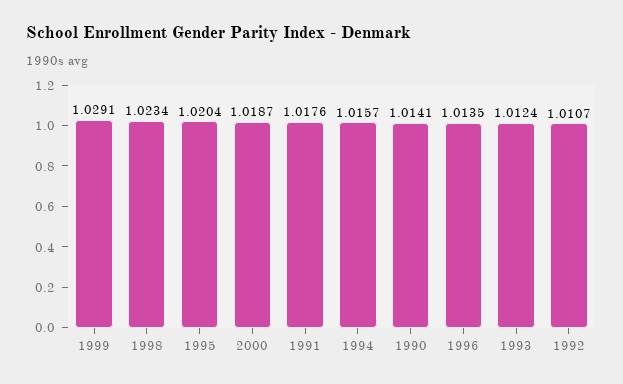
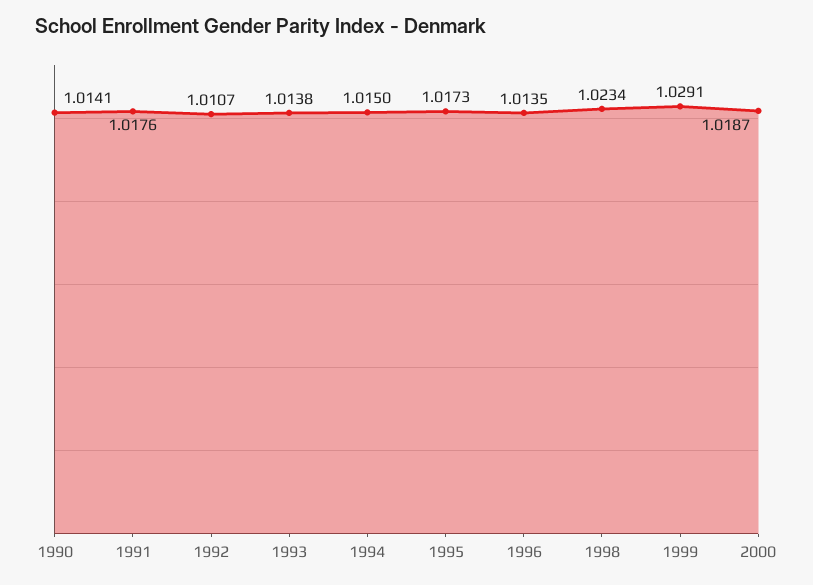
1995: 1.0204 -> 1.0173
1994: 1.0157 -> 1.015
1993: 1.0124 -> 1.0138

